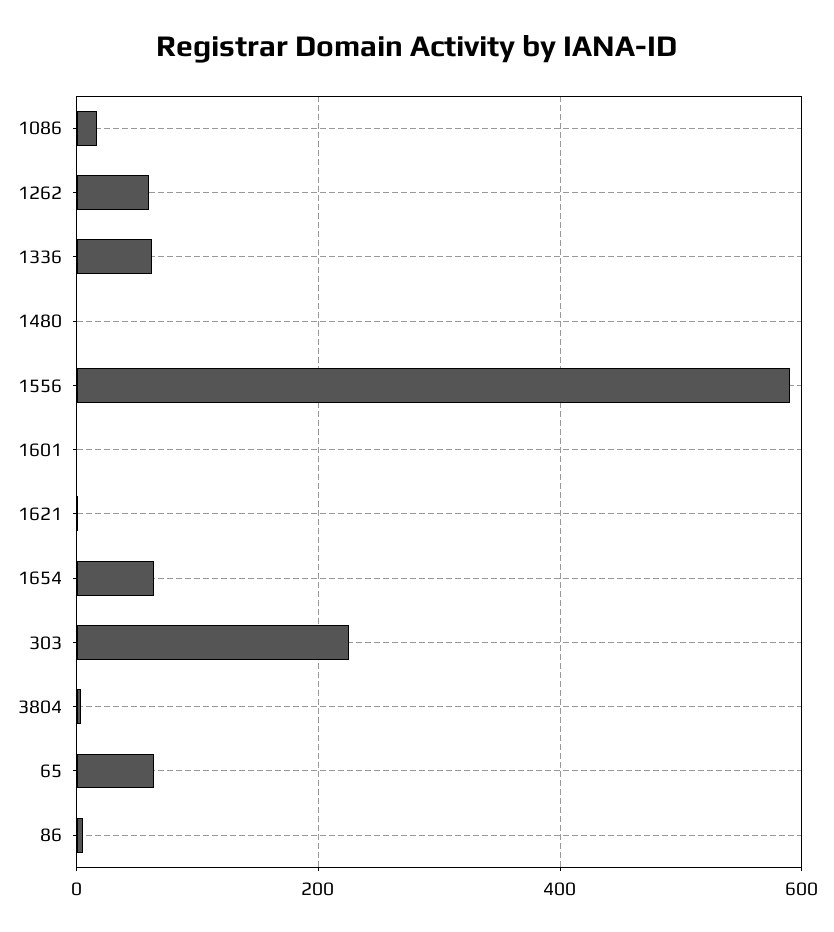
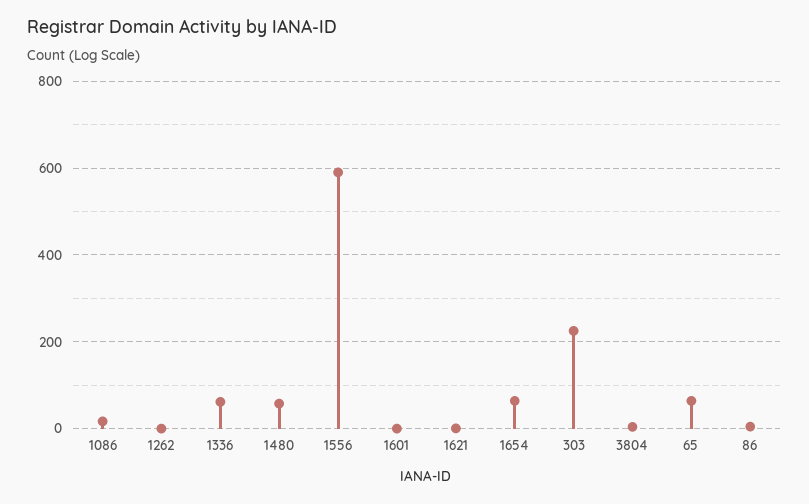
1262: 60 -> 0
1480: 0 -> 60

